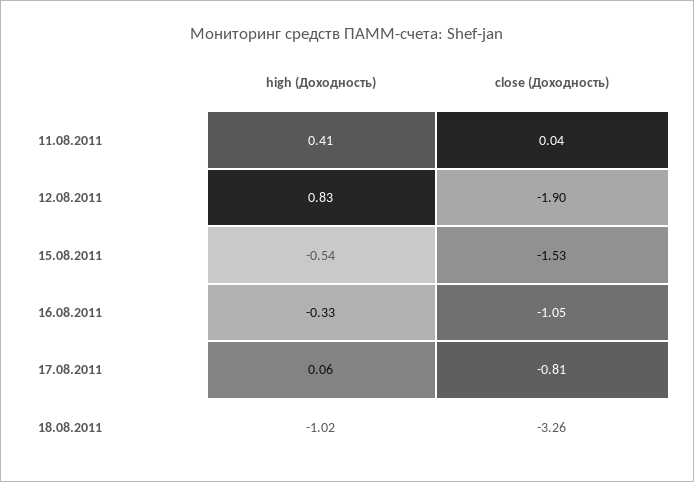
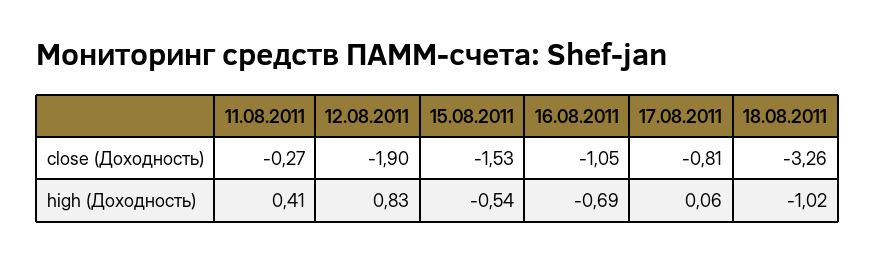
close (Доходность), 11.08.2011: 0.04 -> -0.27
high (Доходность), 16.08.2011: -0.33 -> -0.69

